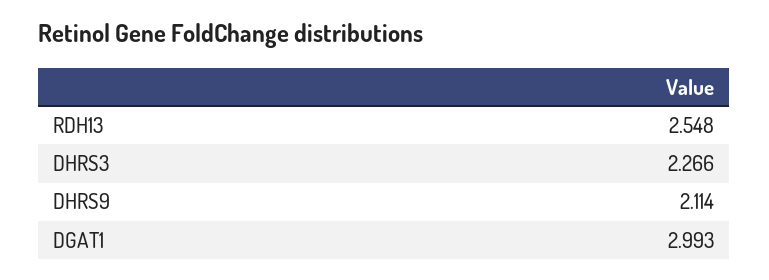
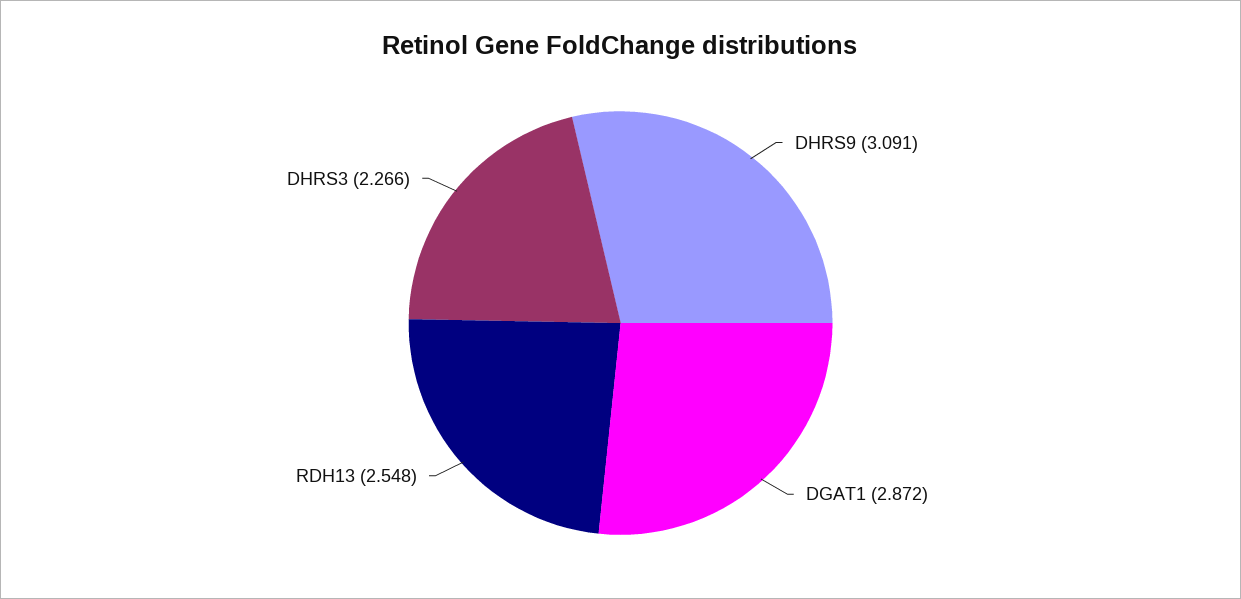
DHRS9: 2.114 -> 3.091
DGAT1: 2.993 -> 2.872

